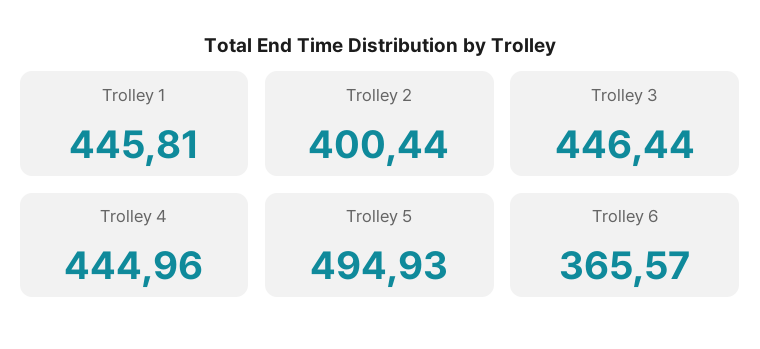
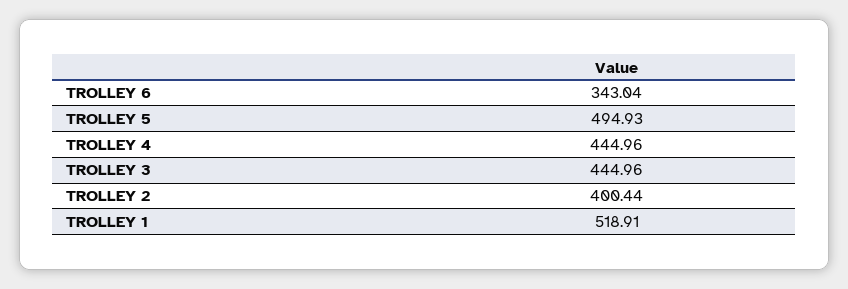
Trolley 1: 445.81 -> 518.91
Trolley 3: 446.44 -> 444.96
Trolley 6: 365.57 -> 343.04

